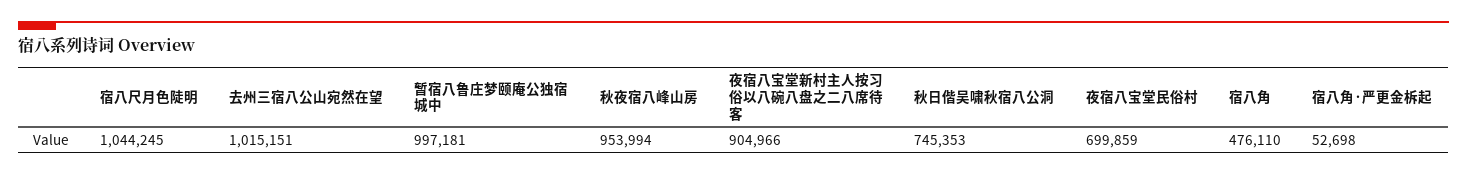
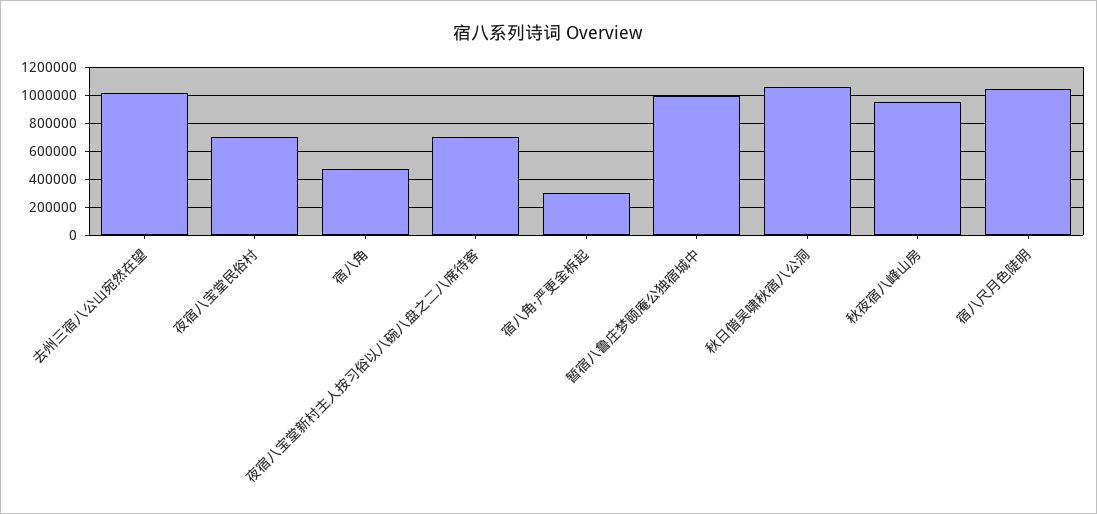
夜宿八宝堂新村主人按习俗以八碗八盘之二八席待客: 904966 -> 700000
秋日偕吴啸秋宿八公洞: 745353 -> 1050000
宿八角·严更金柝起: 52698 -> 300000

